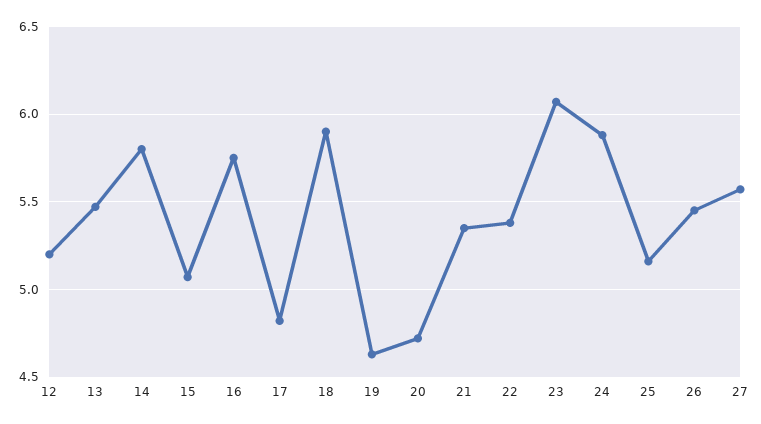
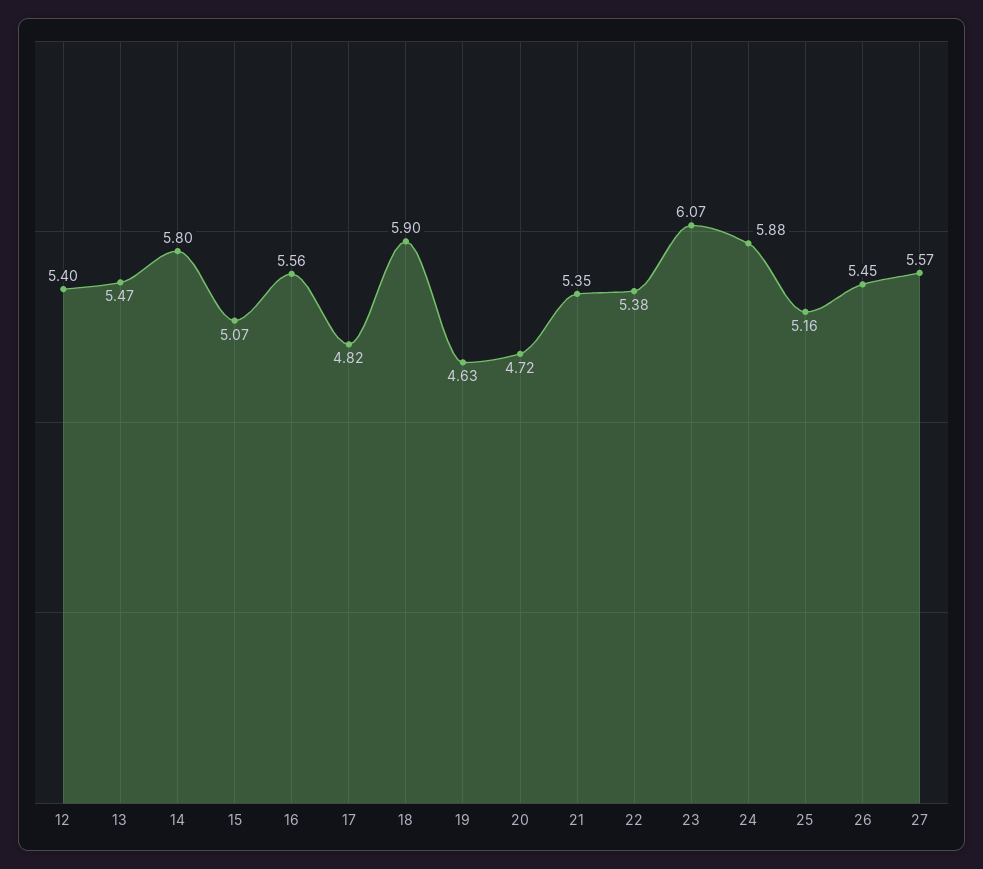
12: 5.2 -> 5.4
16: 5.75 -> 5.56

